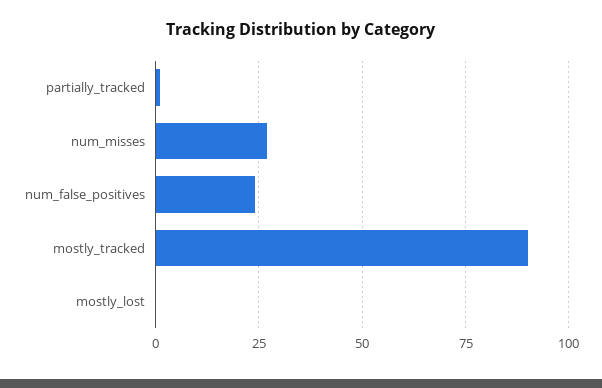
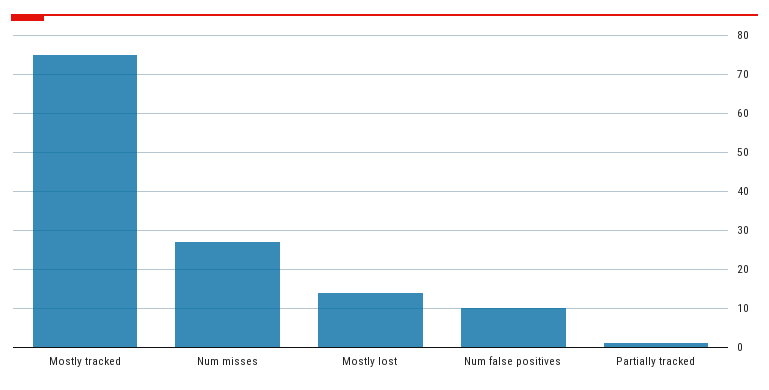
num_false_positives: 25 -> 10
mostly_tracked: 90 -> 75
mostly_lost: 0 -> 15

